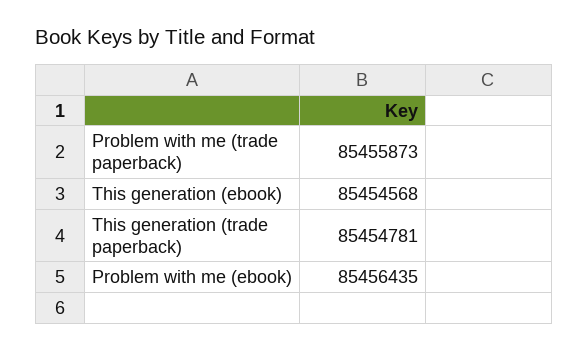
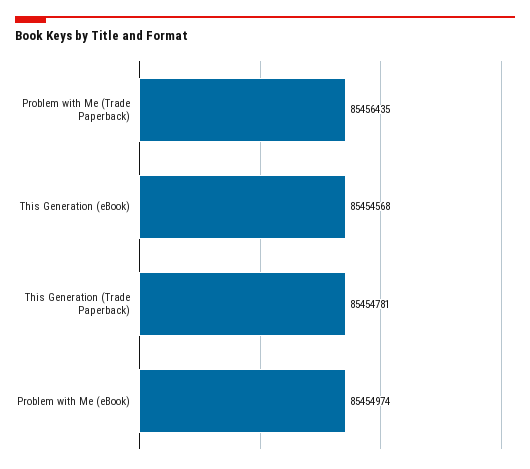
Problem with me (trade paperback): 85455873 -> 85456435
Problem with me (ebook): 85456435 -> 85454974

